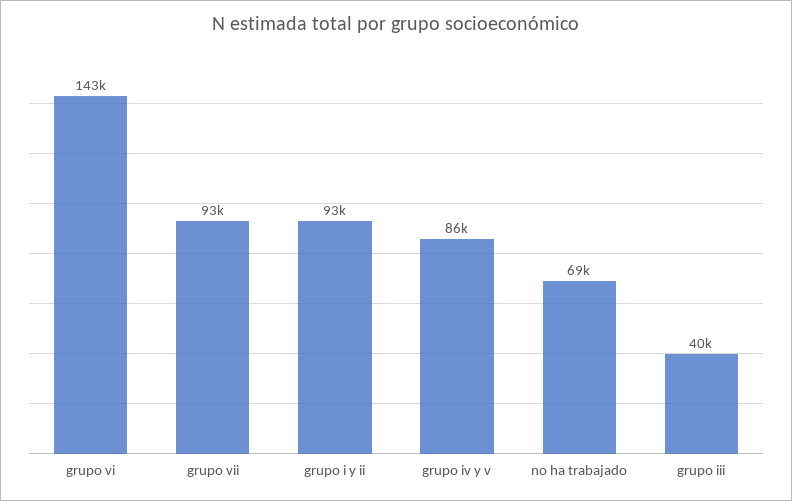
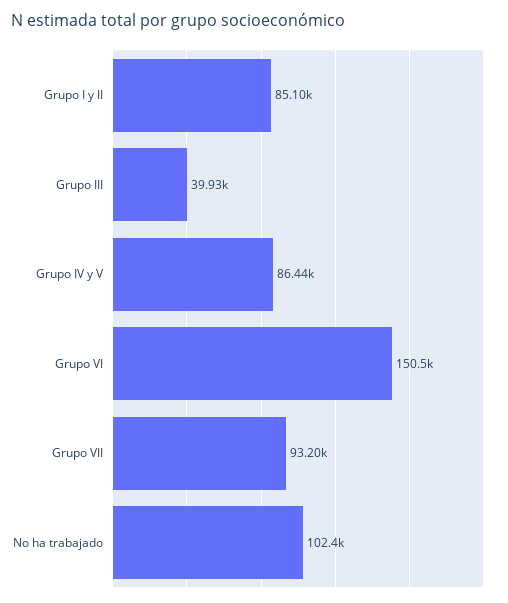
grupo vi: 143000 -> 150500
grupo i y ii: 93000 -> 85100
no ha trabajado: 69000 -> 102400

